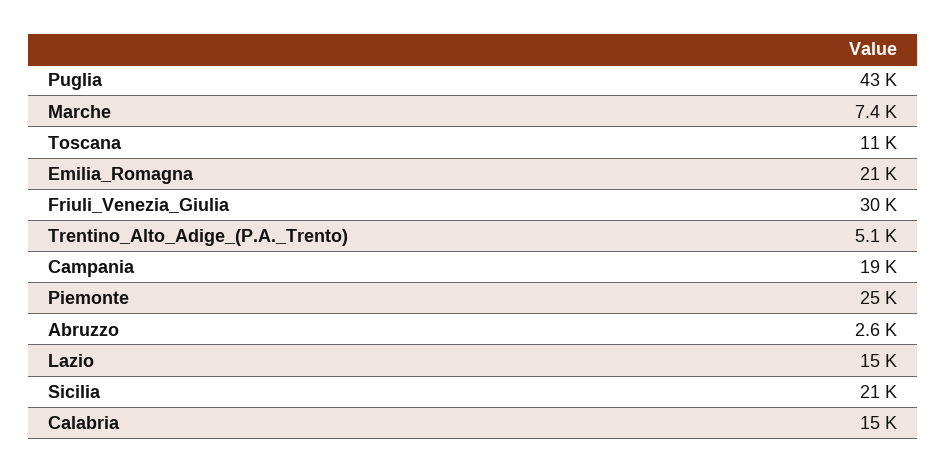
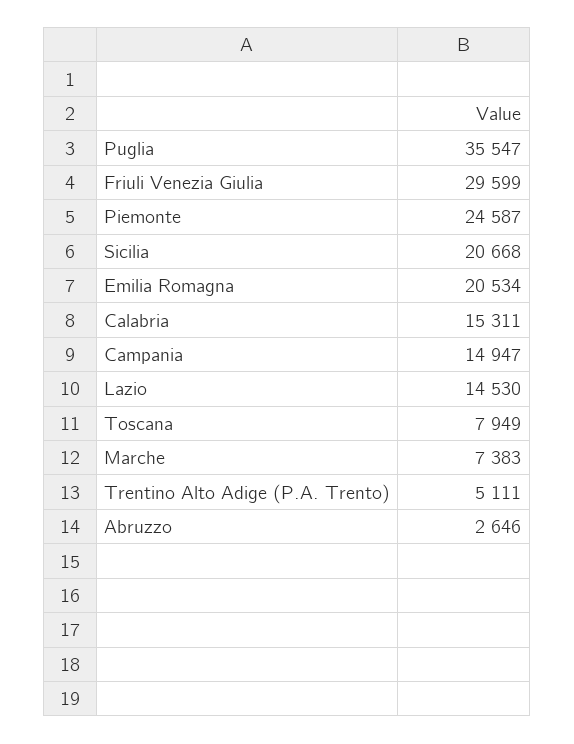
Puglia: 43000 -> 35547
Toscana: 11000 -> 7949
Campania: 19000 -> 14947

